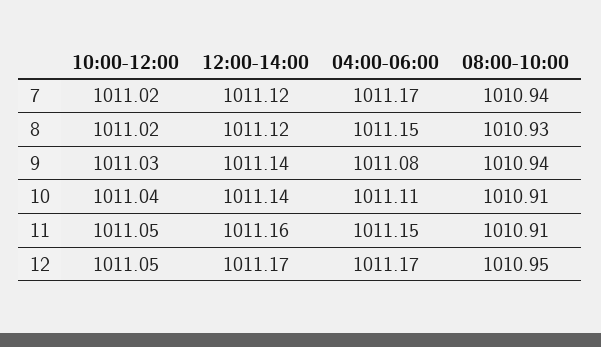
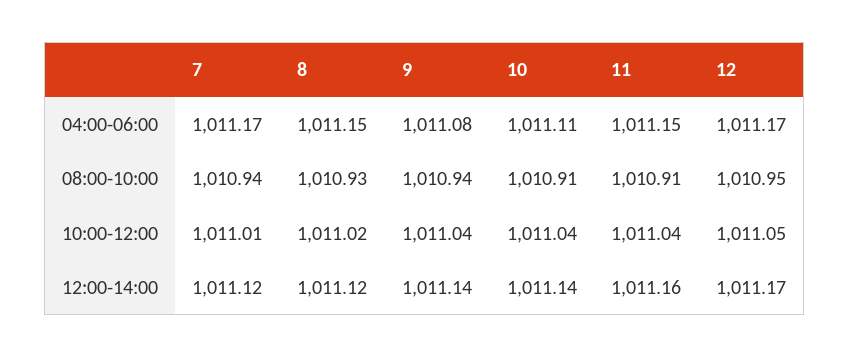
10:00-12:00, 7: 1011.02 -> 1011.01
10:00-12:00, 9: 1011.03 -> 1011.04
10:00-12:00, 11: 1011.05 -> 1011.04

